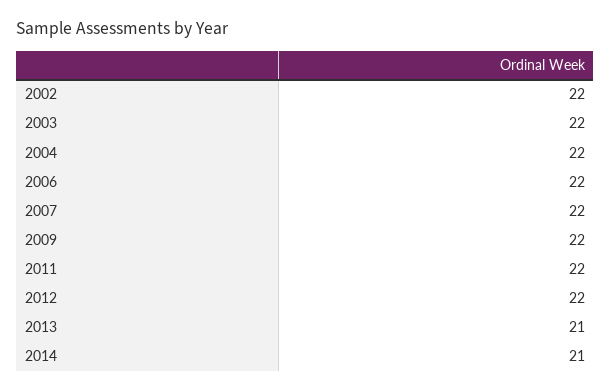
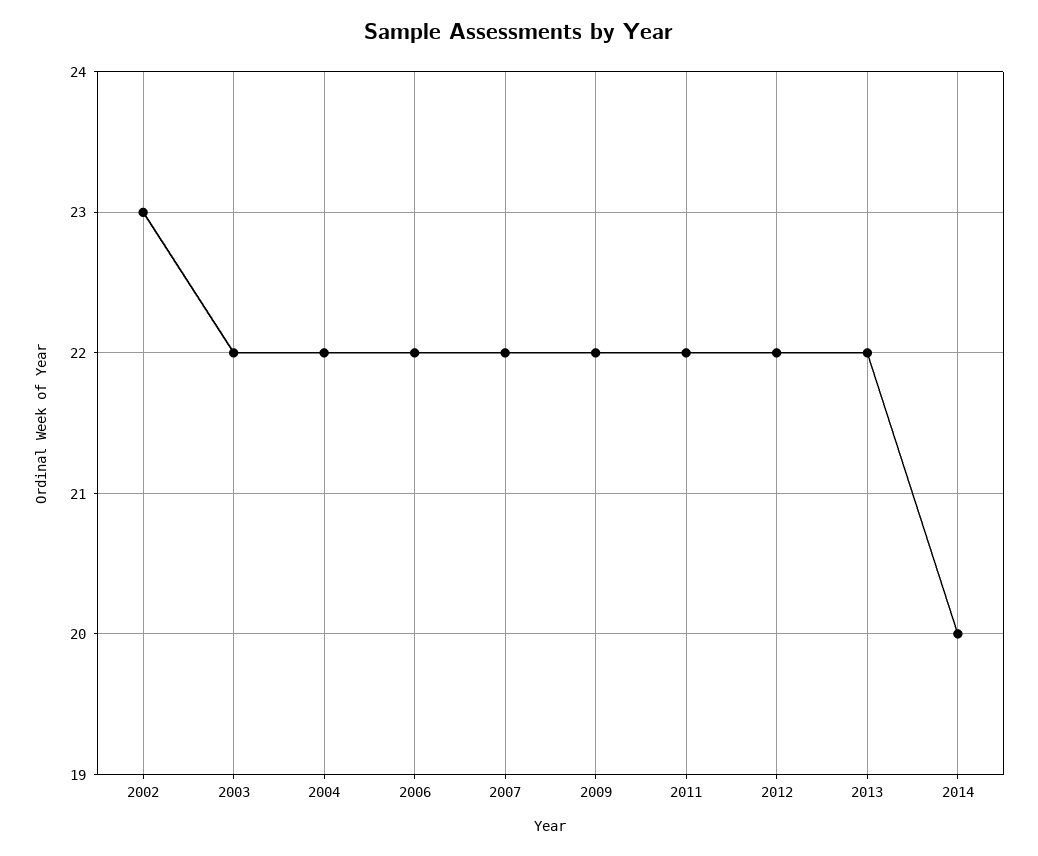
2002: 22 -> 23
2013: 21 -> 22
2014: 21 -> 20

